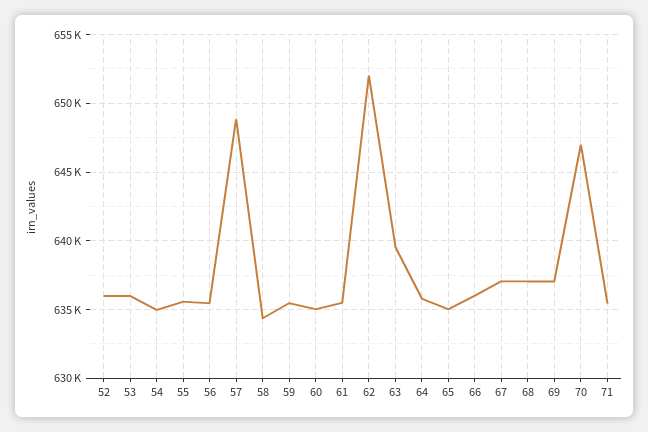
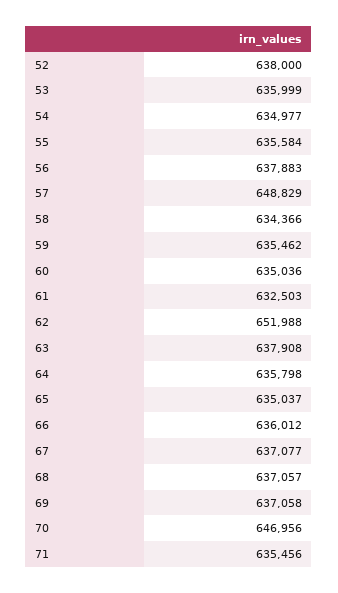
52: 636000 -> 638000
56: 635500 -> 637883
61: 635500 -> 632503
63: 639500 -> 637908

